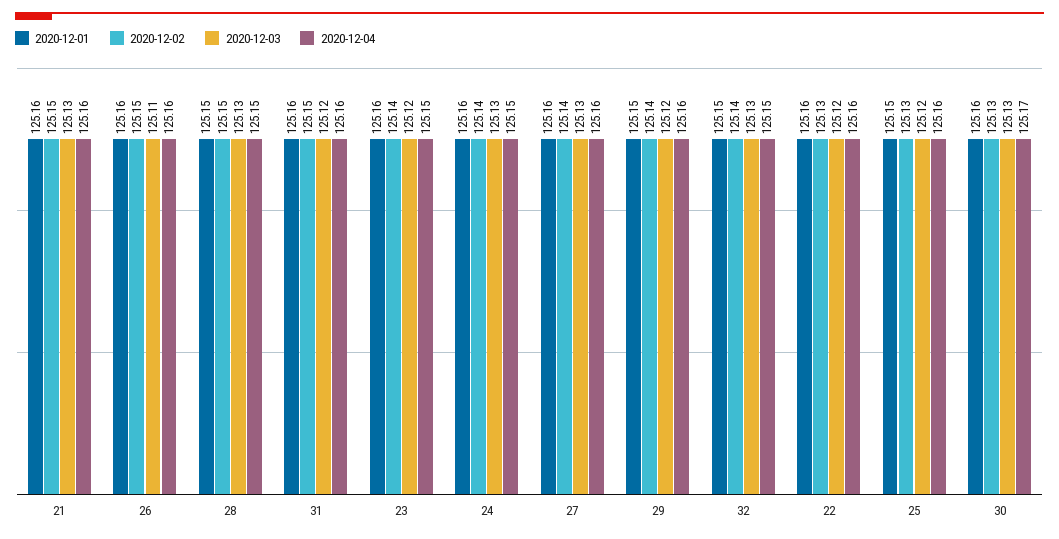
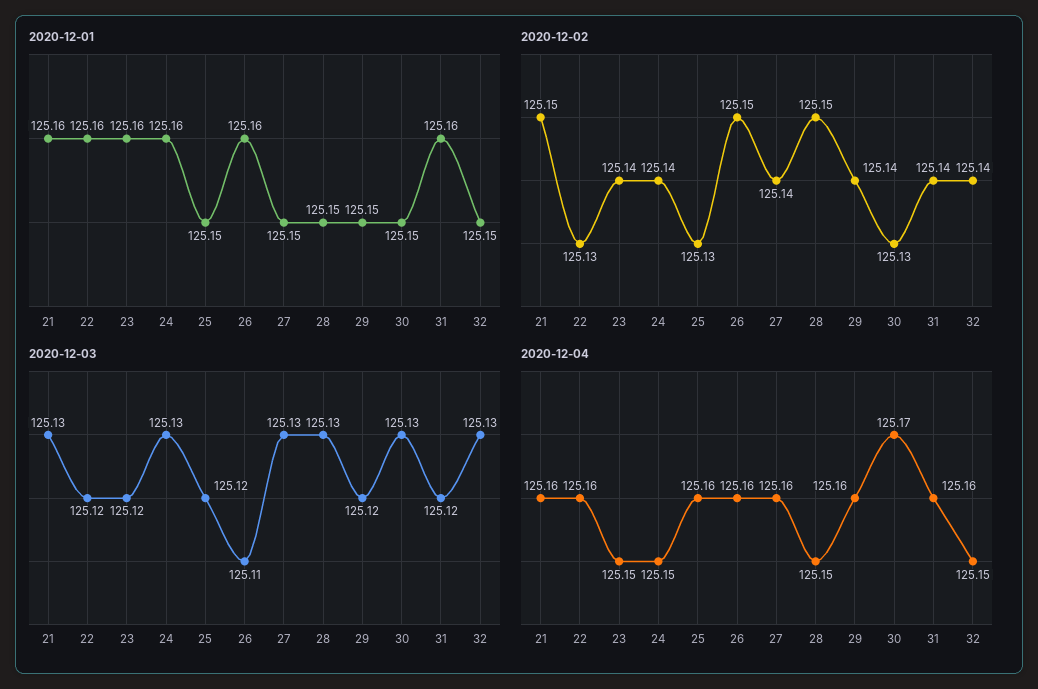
2020-12-02, 31: 125.15 -> 125.14
2020-12-01, 27: 125.16 -> 125.15
2020-12-01, 30: 125.16 -> 125.15

